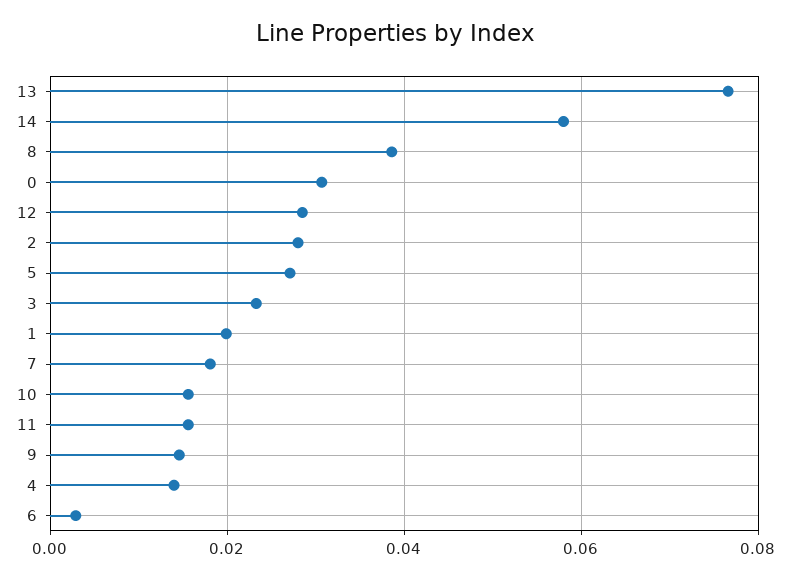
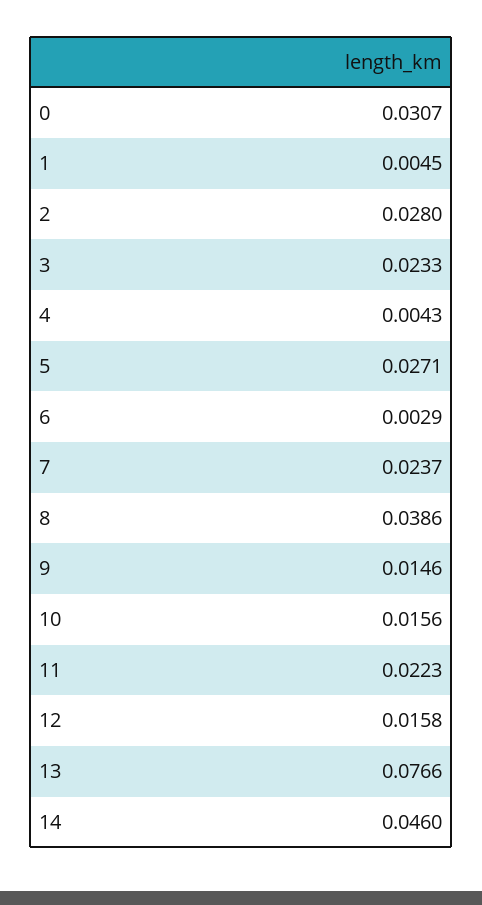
14: 0.058 -> 0.046
12: 0.028 -> 0.0158
1: 0.02 -> 0.0045
7: 0.018 -> 0.0237
11: 0.016 -> 0.0223
4: 0.014 -> 0.0043

